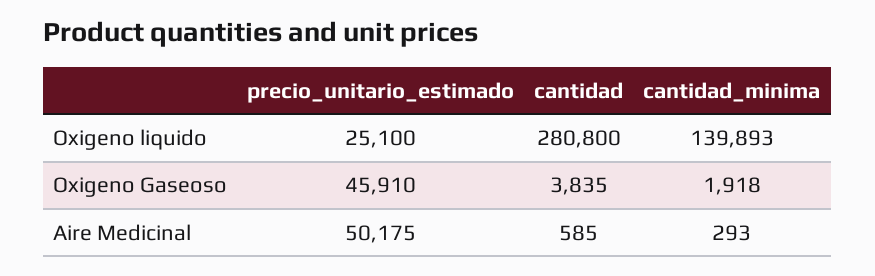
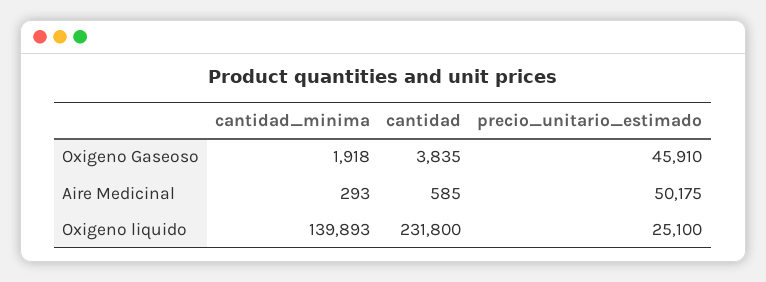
cantidad, Oxigeno liquido: 280800 -> 231800

